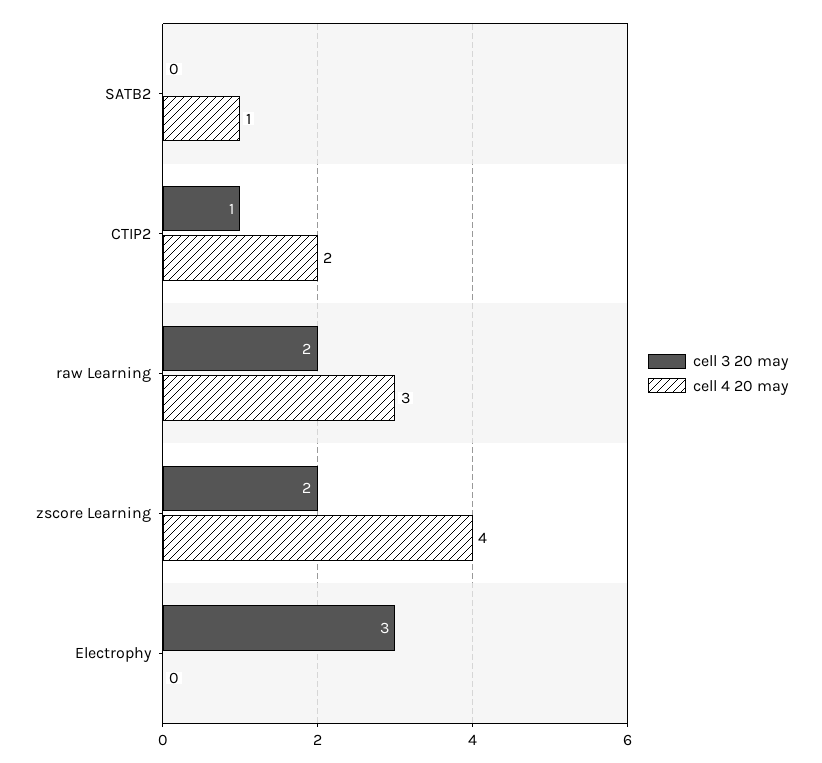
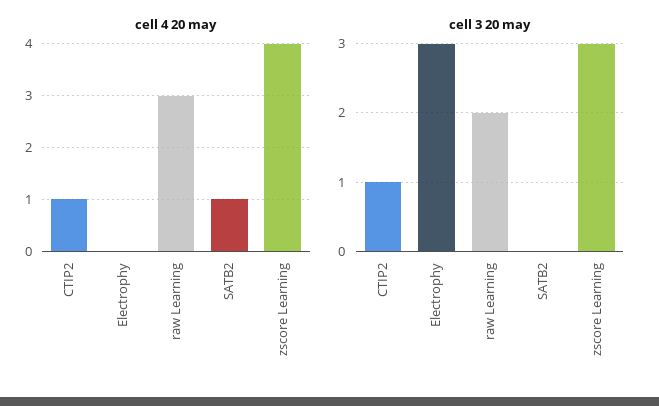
cell 4 20 may, CTIP2: 2 -> 1
cell 3 20 may, zscore Learning: 2 -> 3

